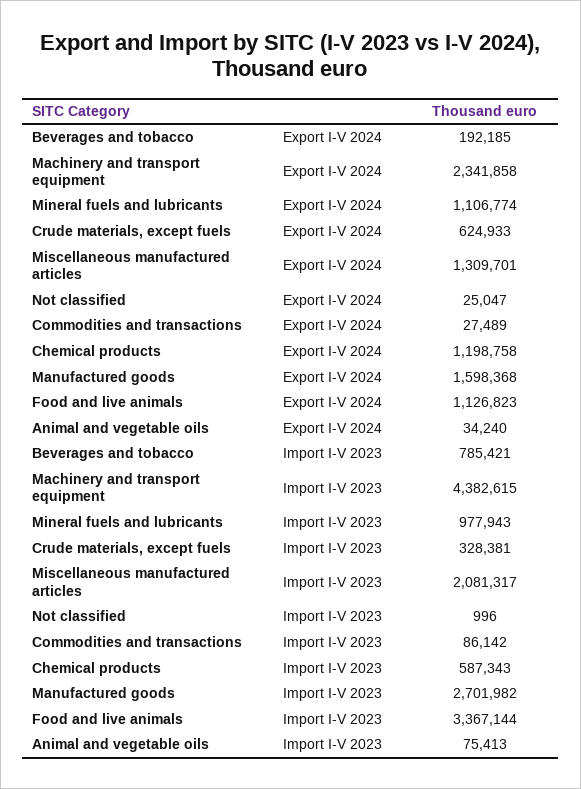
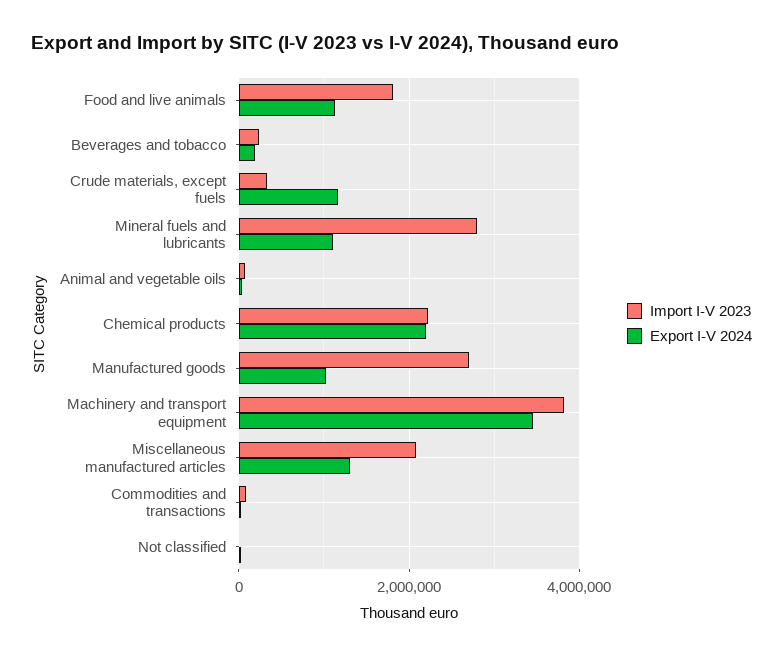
Export I-V 2024, Machinery and transport equipment: 2341858 -> 3400000
Export I-V 2024, Crude materials, except fuels: 624933 -> 1200000
Export I-V 2024, Chemical products: 1198758 -> 2200000
Export I-V 2024, Manufactured goods: 1598368 -> 1000000
Import I-V 2023, Beverages and tobacco: 785421 -> 200000
Import I-V 2023, Machinery and transport equipment: 4382615 -> 3800000
Import I-V 2023, Mineral fuels and lubricants: 977943 -> 2800000
Import I-V 2023, Chemical products: 587343 -> 2200000
Import I-V 2023, Food and live animals: 3367144 -> 1800000

